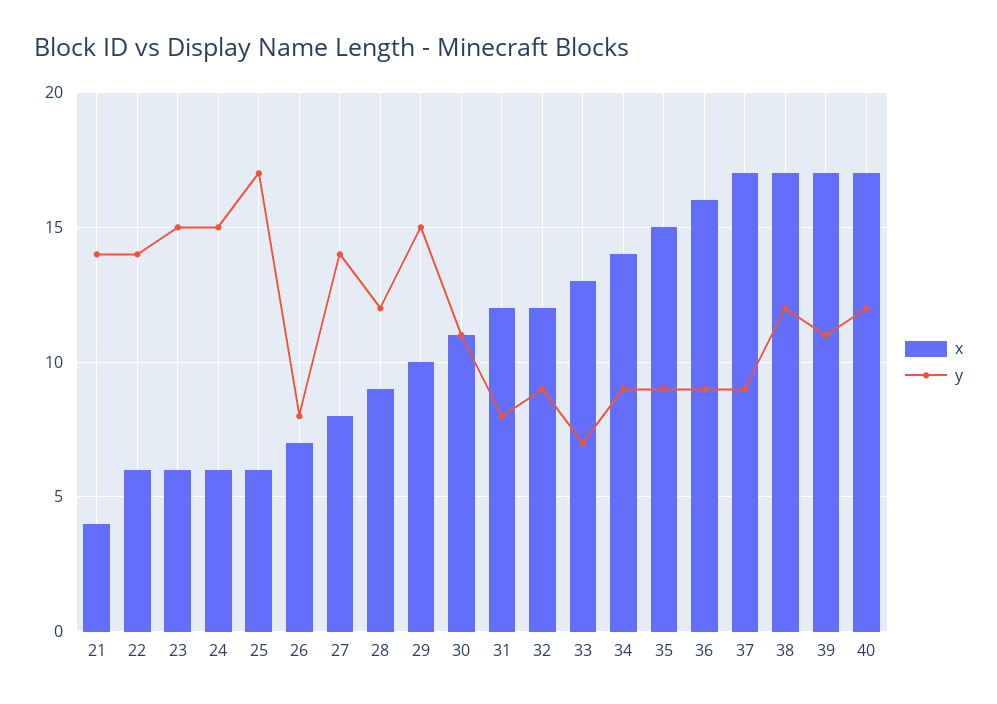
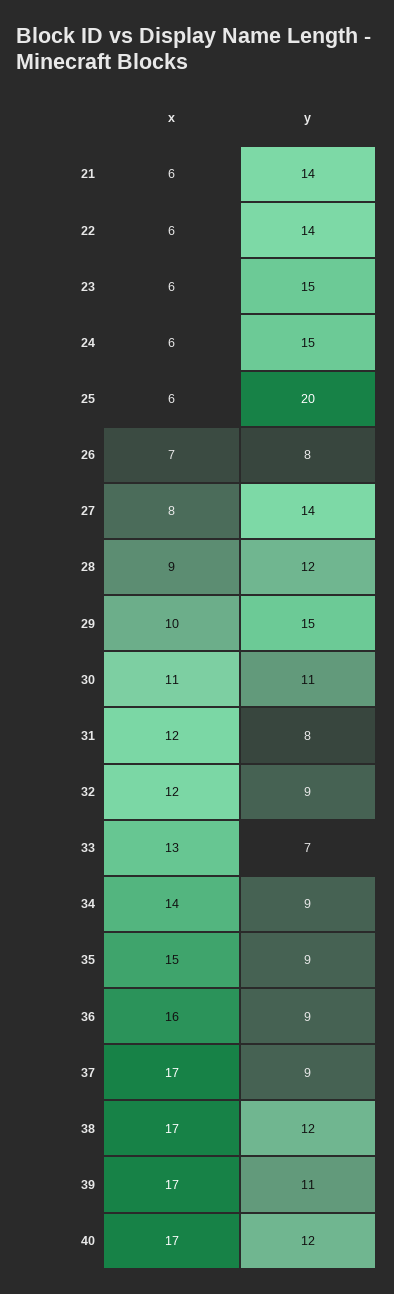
x, 21: 4 -> 6
y, 25: 17 -> 20

